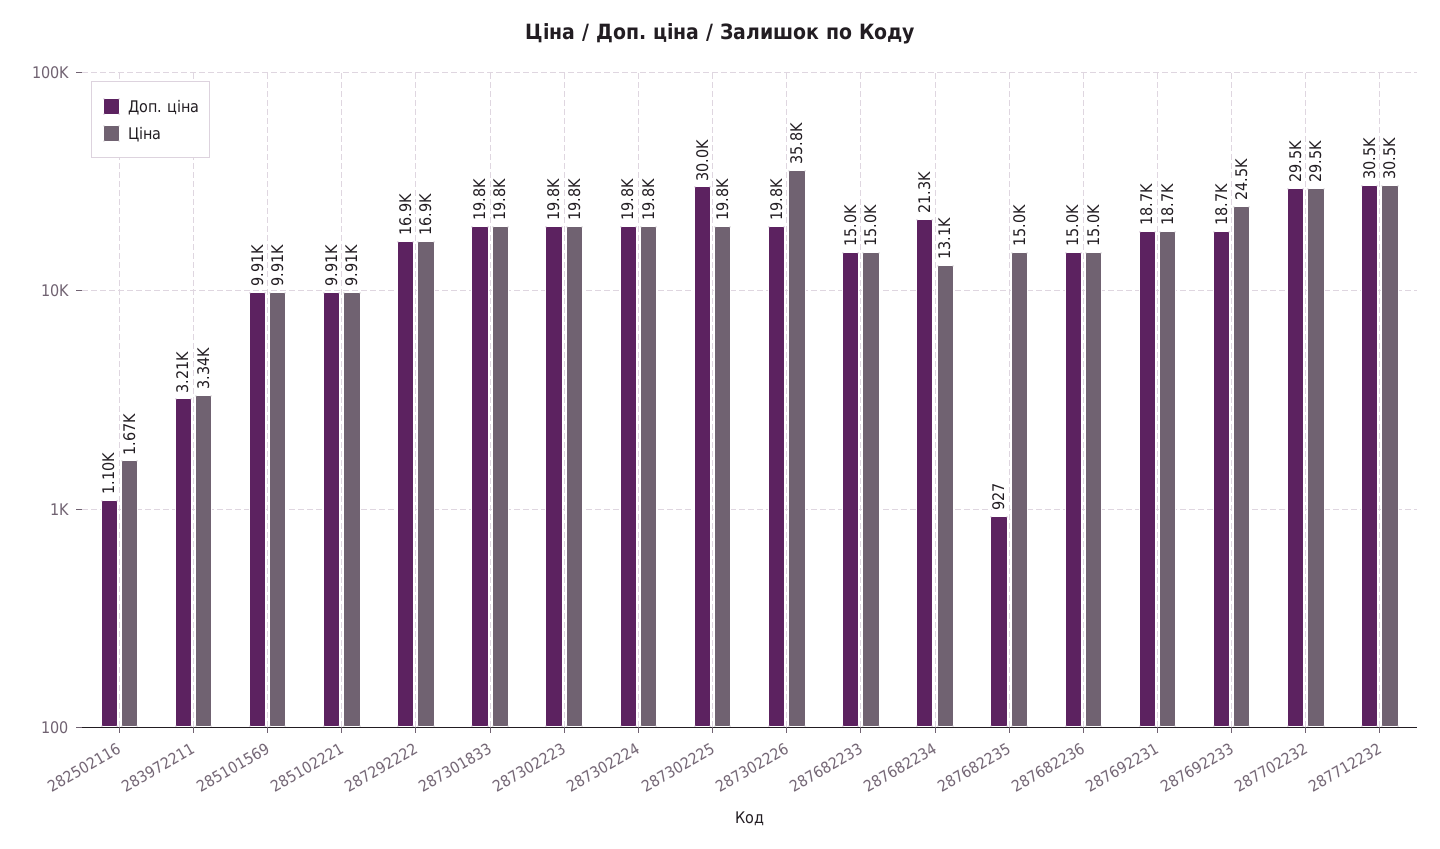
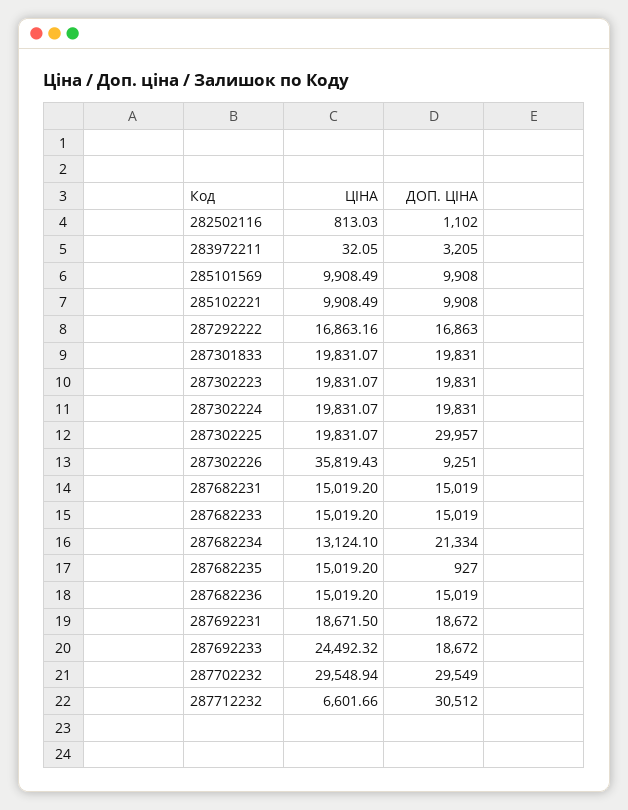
Ціна, 282502116: 1670 -> 813.03
Ціна, 283972211: 3340 -> 32.05
Доп. ціна, 287302226: 19800 -> 9251
Ціна, 287712232: 30500 -> 6601.66
Ціна, 287682231: none -> 15019.2
Доп. ціна, 287682231: none -> 15019

